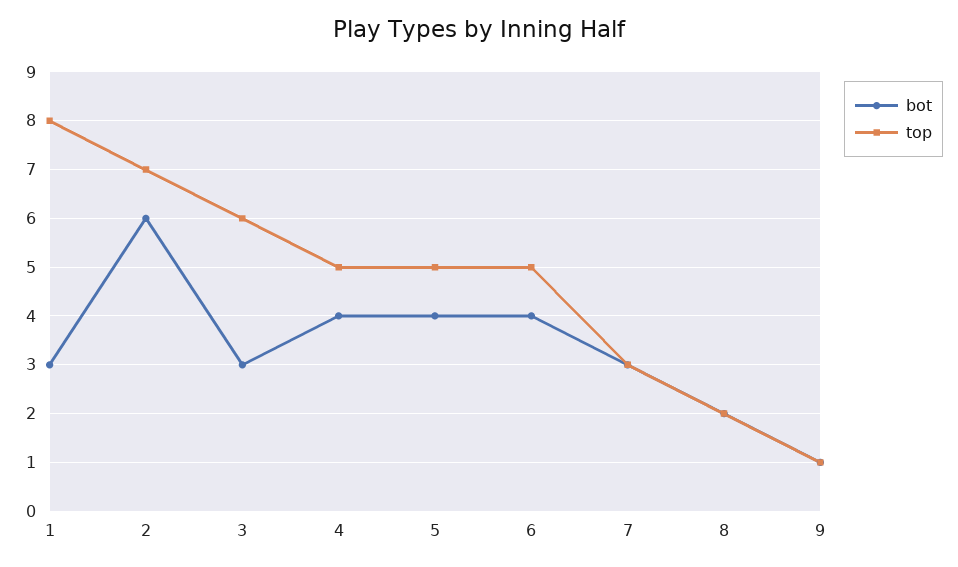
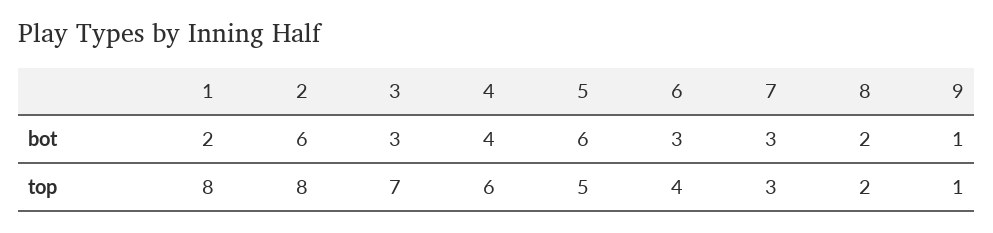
bot, 1: 3 -> 2
top, 2: 7 -> 8
top, 3: 6 -> 7
top, 4: 5 -> 6
bot, 5: 4 -> 6
bot, 6: 4 -> 3
top, 6: 5 -> 4

